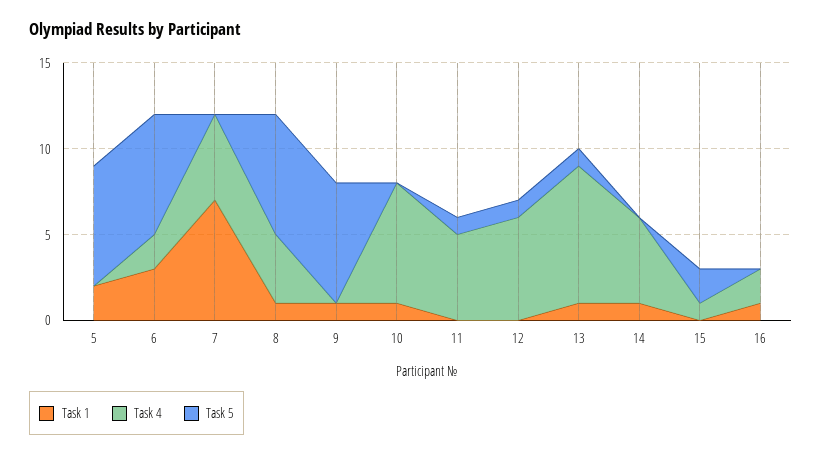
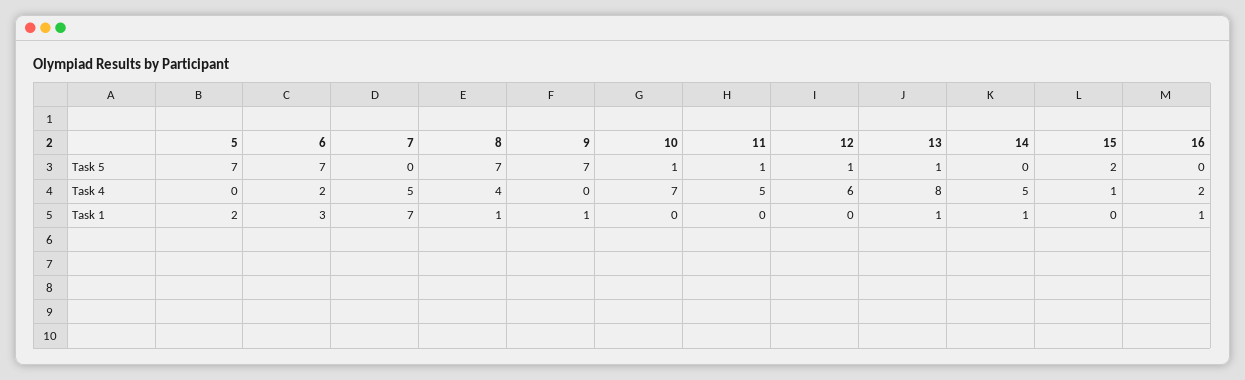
Task 1, 10: 1 -> 0
Task 5, 10: 0 -> 1

